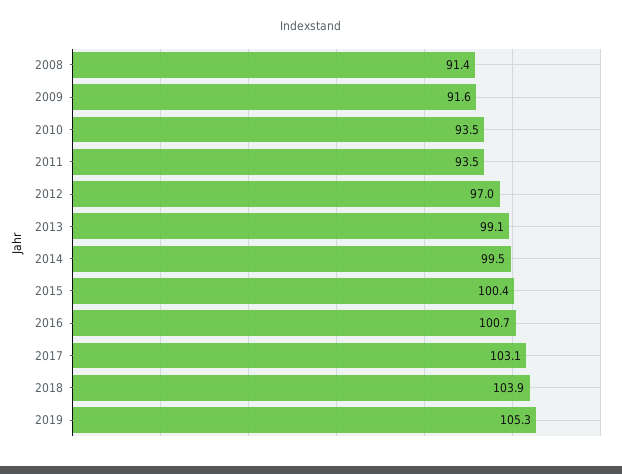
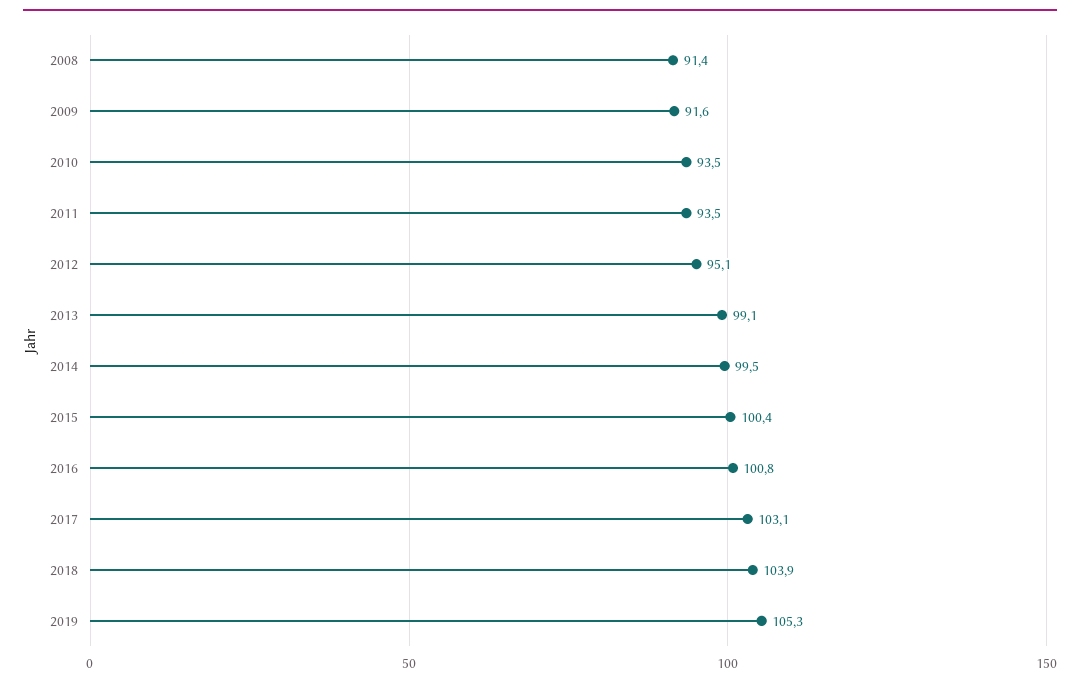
2012: 97 -> 95.1
2016: 100.7 -> 100.8

